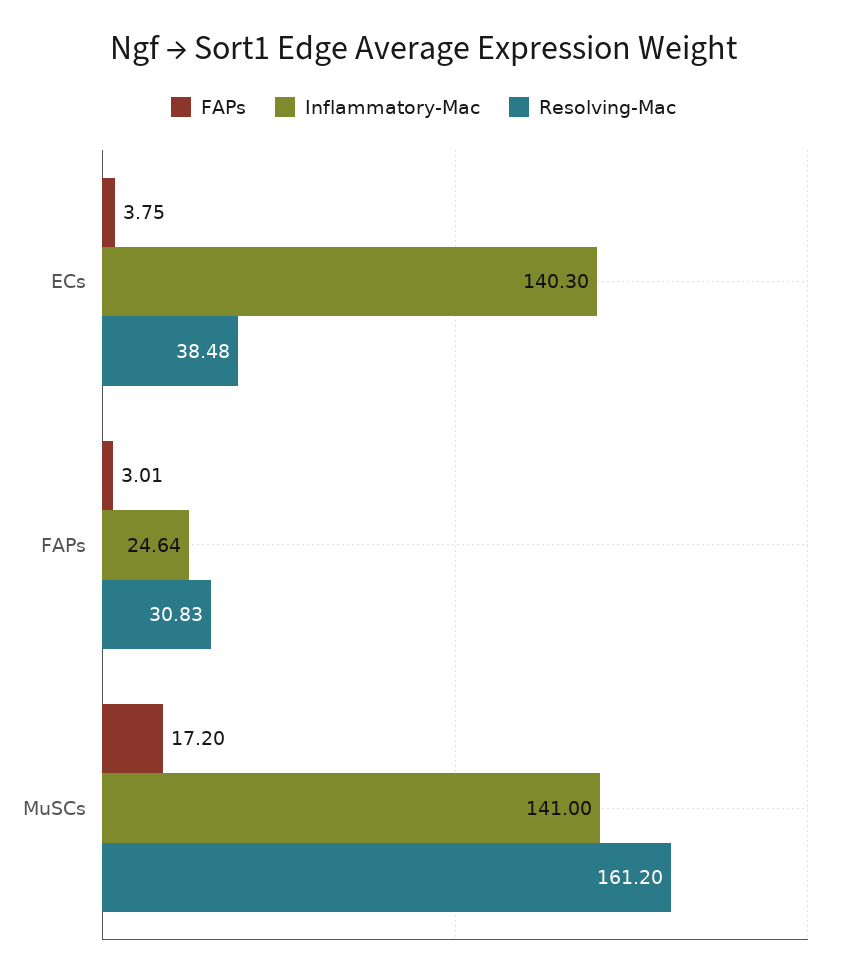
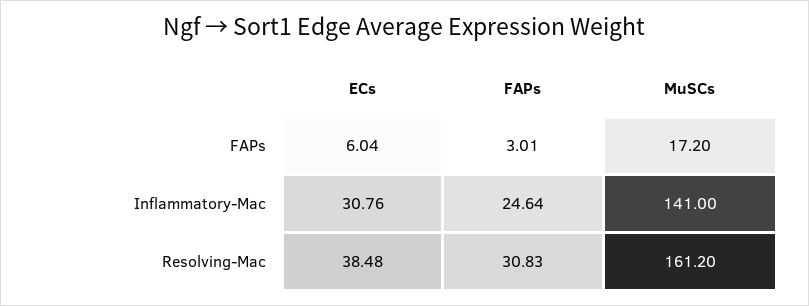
FAPs, ECs: 3.75 -> 6.04
Inflammatory-Mac, ECs: 140.3 -> 30.76

